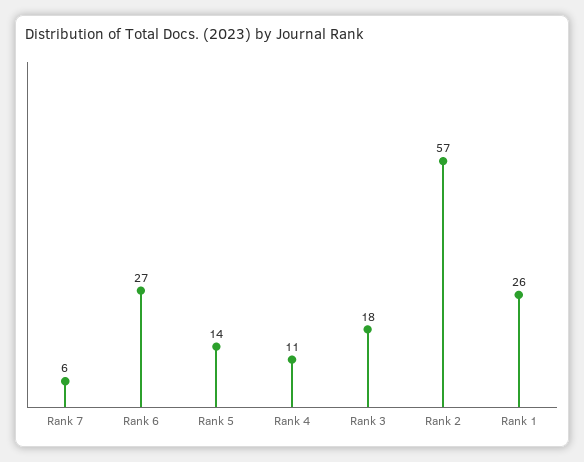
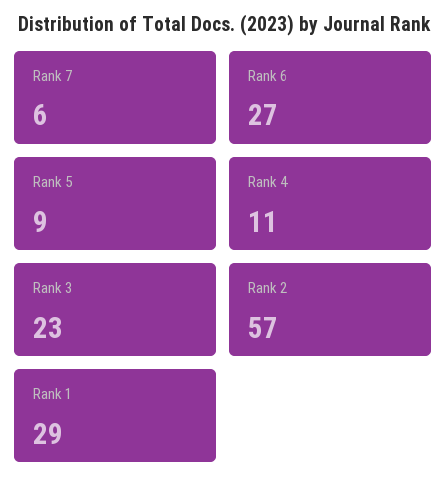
Rank 5: 14 -> 9
Rank 3: 18 -> 23
Rank 1: 26 -> 29

